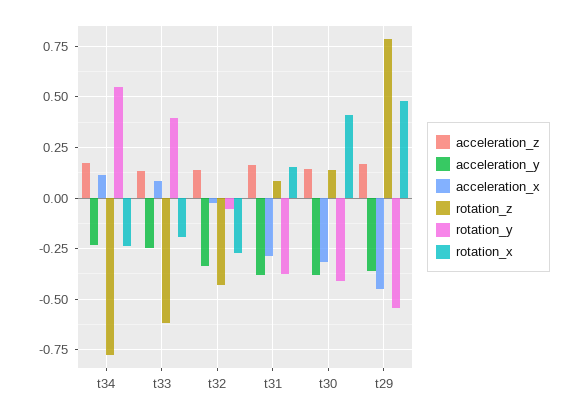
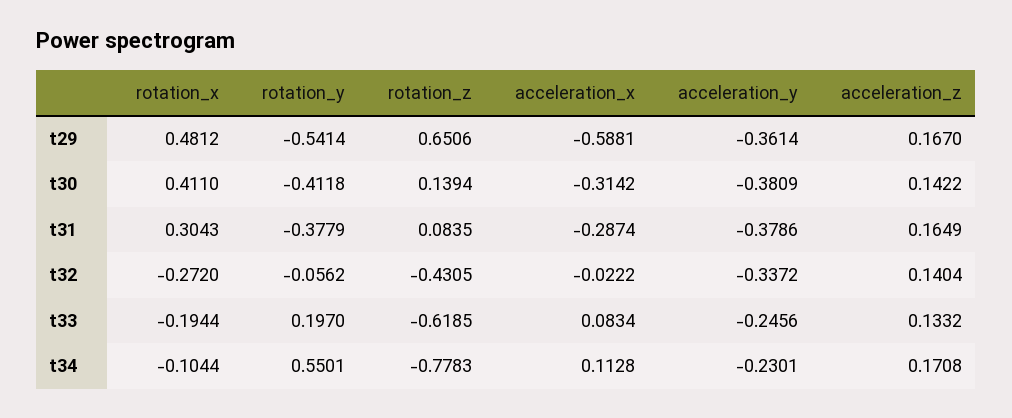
rotation_x, t34: -0.25 -> -0.1044
rotation_y, t33: 0.4 -> 0.197
rotation_x, t31: 0.15 -> 0.3043
acceleration_x, t29: -0.45 -> -0.5881
rotation_z, t29: 0.8 -> 0.6506

